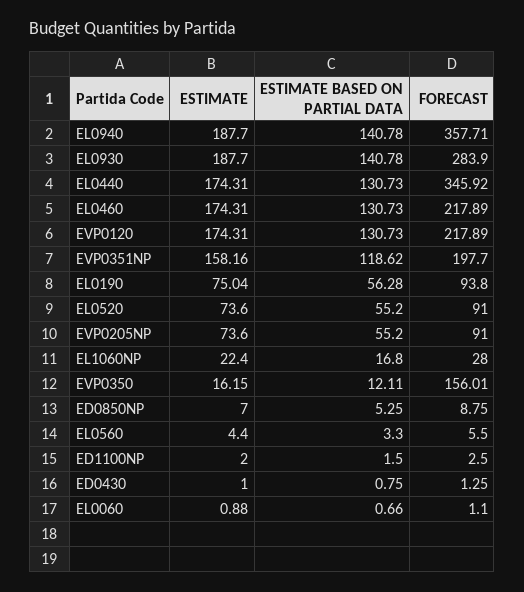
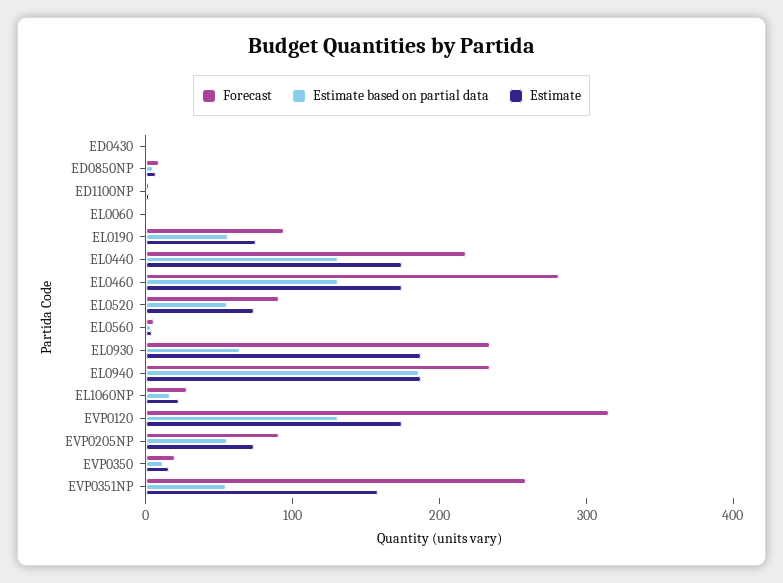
ESTIMATE BASED ON PARTIAL DATA, EL0940: 140.78 -> 180
FORECAST, EL0940: 357.71 -> 240
ESTIMATE BASED ON PARTIAL DATA, EL0930: 140.78 -> 60
FORECAST, EL0930: 283.9 -> 240
FORECAST, EL0440: 345.92 -> 220
FORECAST, EL0460: 217.89 -> 280
FORECAST, EVP0120: 217.89 -> 320
ESTIMATE BASED ON PARTIAL DATA, EVP0351NP: 118.62 -> 60
FORECAST, EVP0351NP: 197.7 -> 260
FORECAST, EVP0350: 156.01 -> 20

